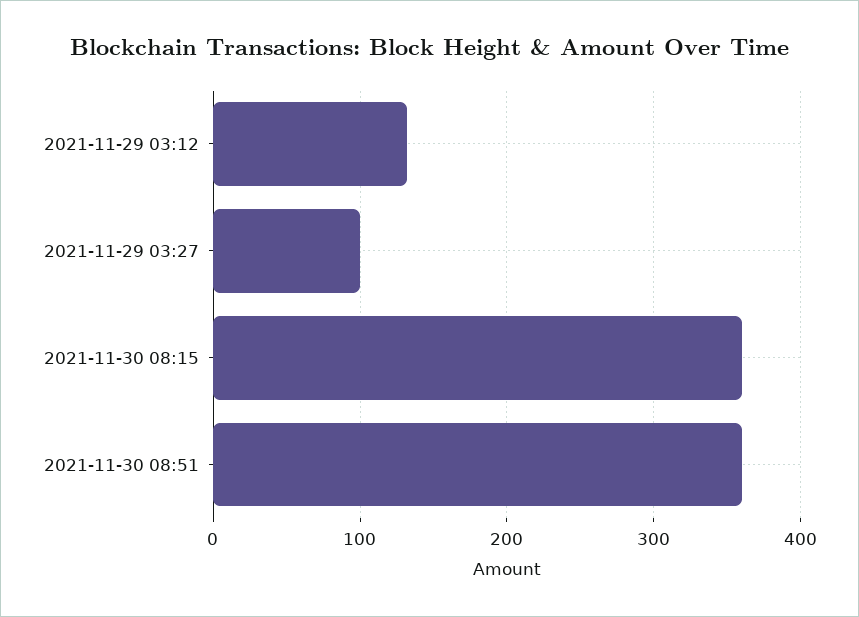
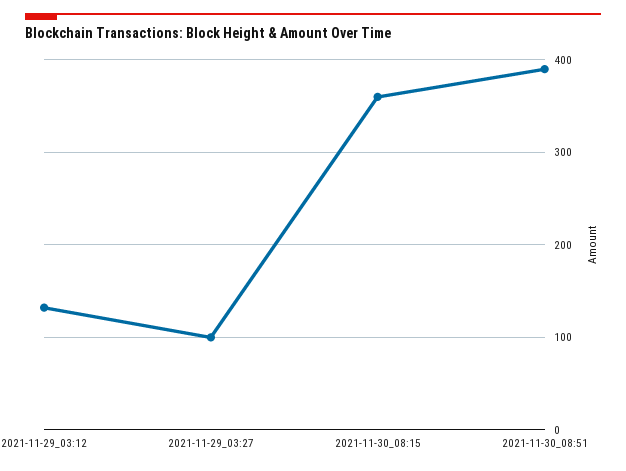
2021-11-30 08:51: 360 -> 390

